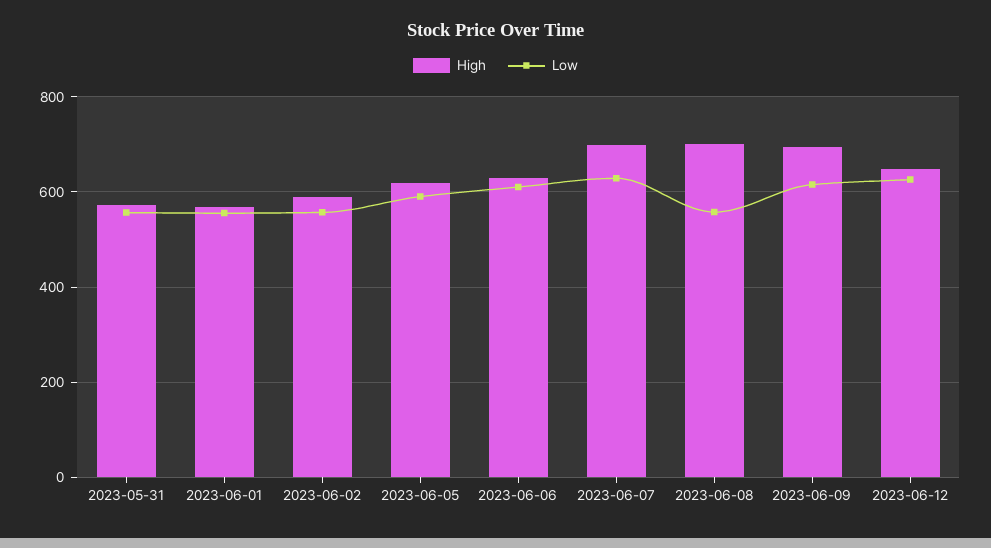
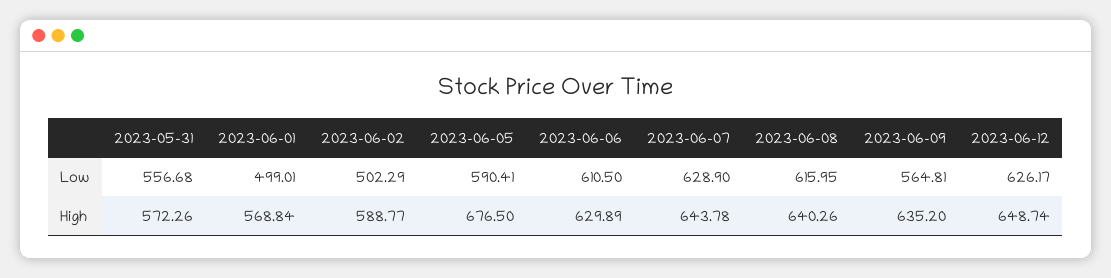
Low, 2023-06-01: 560 -> 499.01
Low, 2023-06-02: 560 -> 502.29
High, 2023-06-05: 620 -> 676.5
High, 2023-06-07: 700 -> 643.78
High, 2023-06-08: 700 -> 640.26
Low, 2023-06-08: 560 -> 615.95
High, 2023-06-09: 700 -> 635.2
Low, 2023-06-09: 620 -> 564.81

